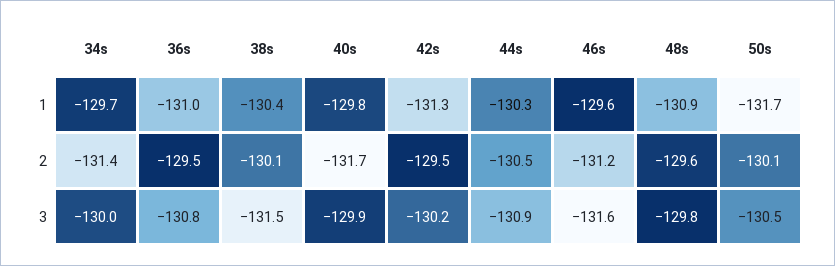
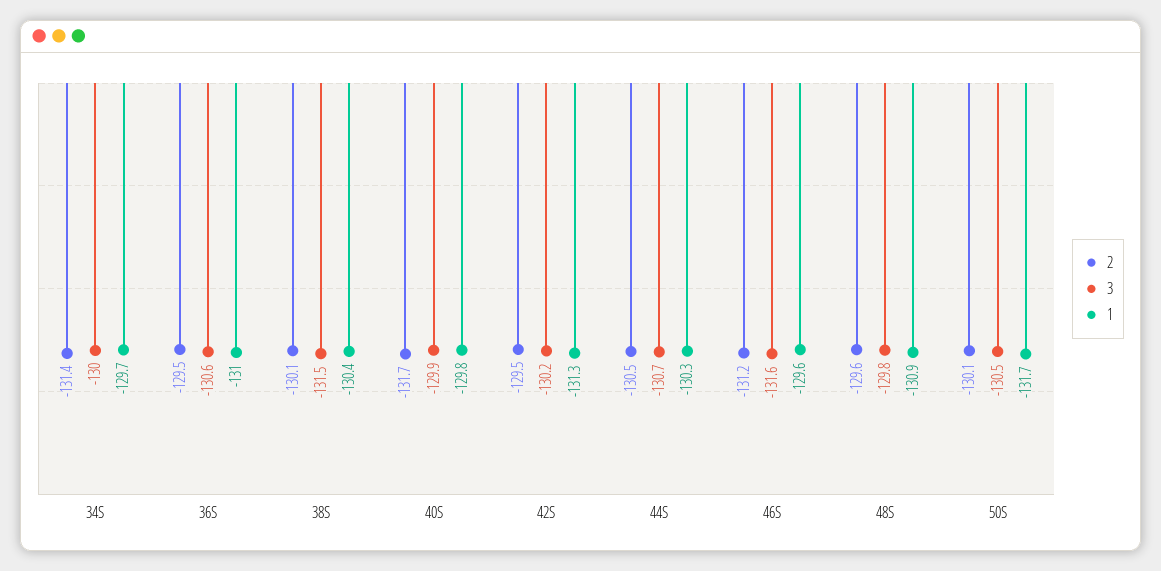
3, 36s: -130.8 -> -130.6
3, 44s: -130.9 -> -130.7

